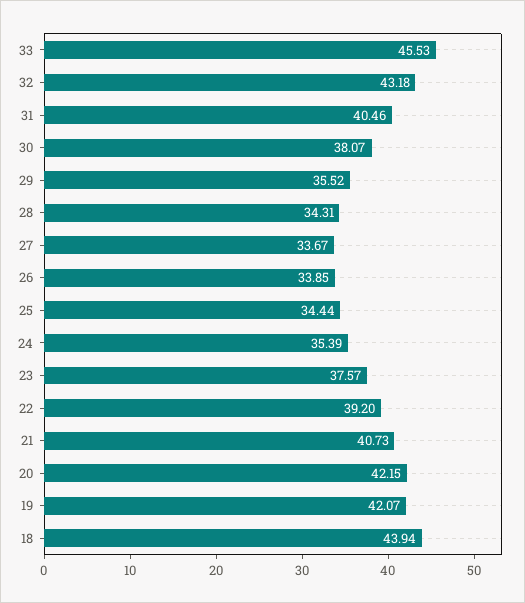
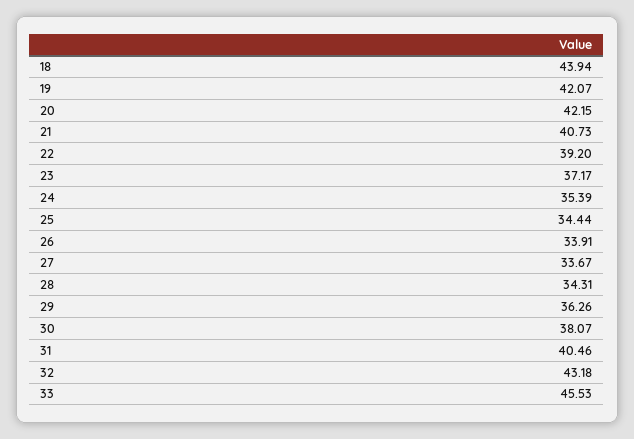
29: 35.52 -> 36.26
26: 33.85 -> 33.91
23: 37.57 -> 37.17

